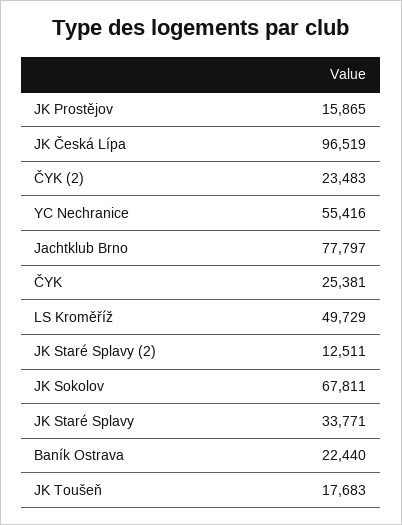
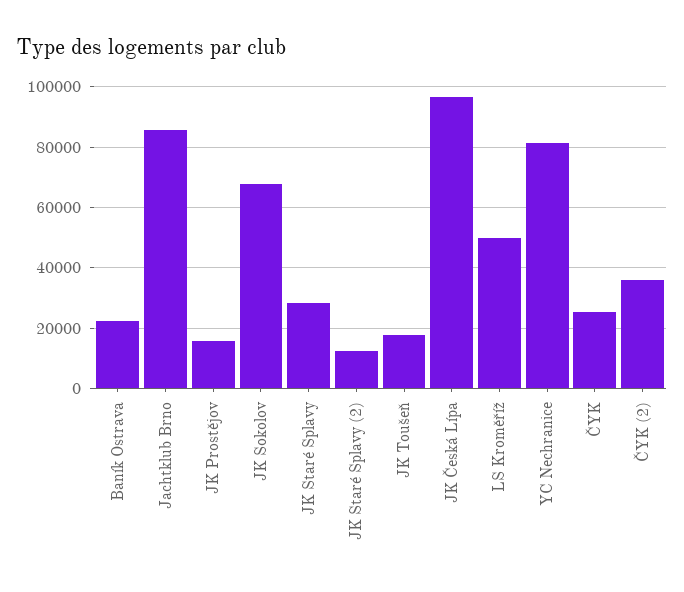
ČYK (2): 23483 -> 36000
YC Nechranice: 55416 -> 82000
Jachtklub Brno: 77797 -> 86000
JK Staré Splavy: 33771 -> 28000

